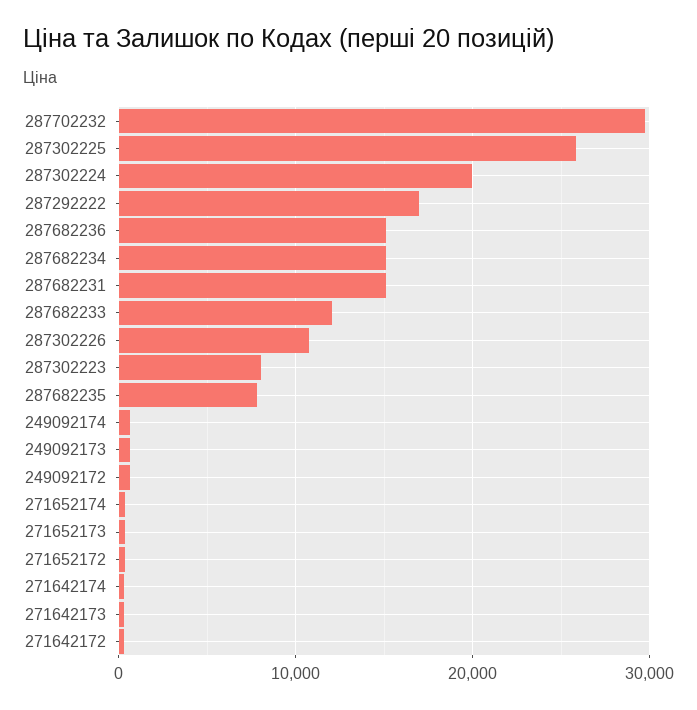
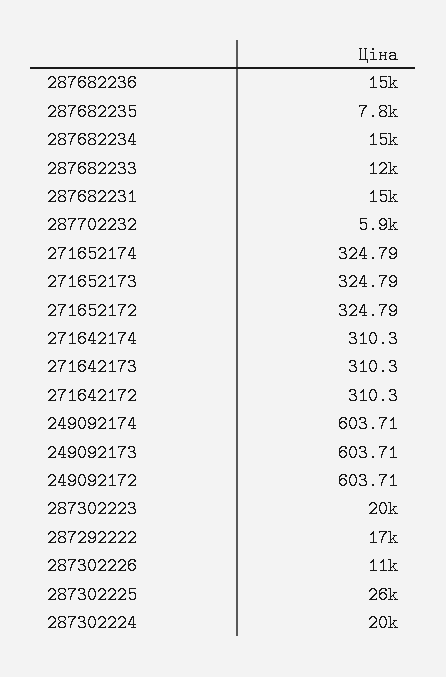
287702232: 30000 -> 5900
287302223: 8000 -> 20000

